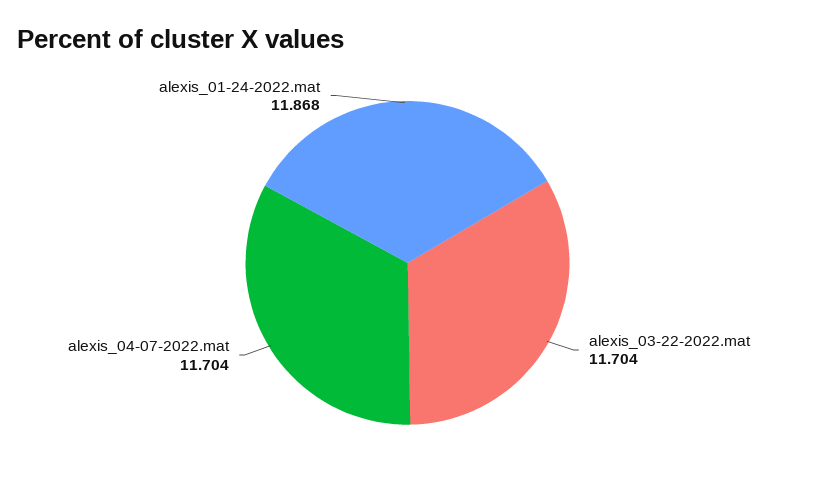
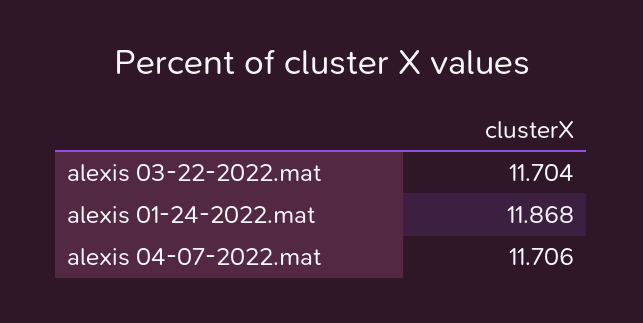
alexis_04-07-2022.mat: 11.704 -> 11.706

